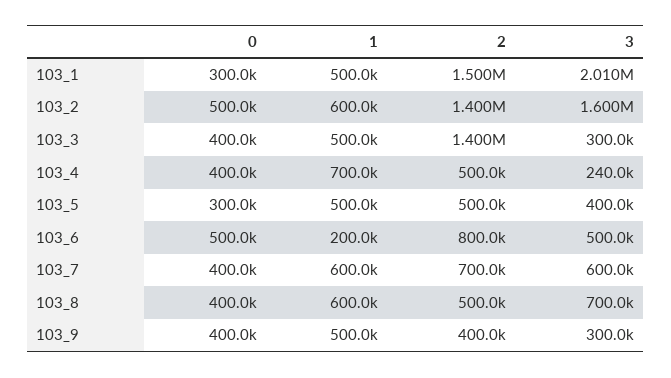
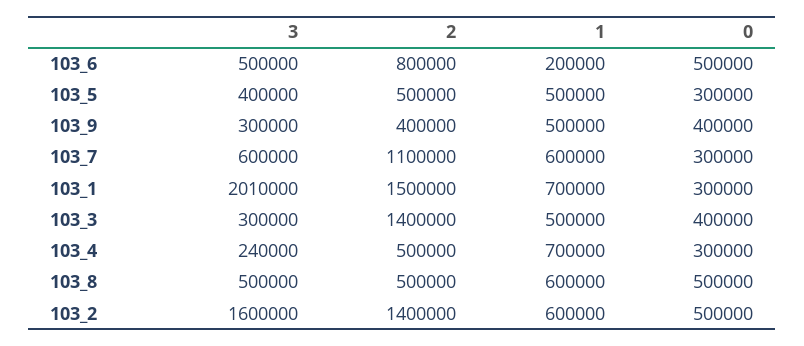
1, 103_1: 500000 -> 700000
0, 103_4: 400000 -> 300000
0, 103_7: 400000 -> 300000
2, 103_7: 700000 -> 1100000
0, 103_8: 400000 -> 500000
3, 103_8: 700000 -> 500000

